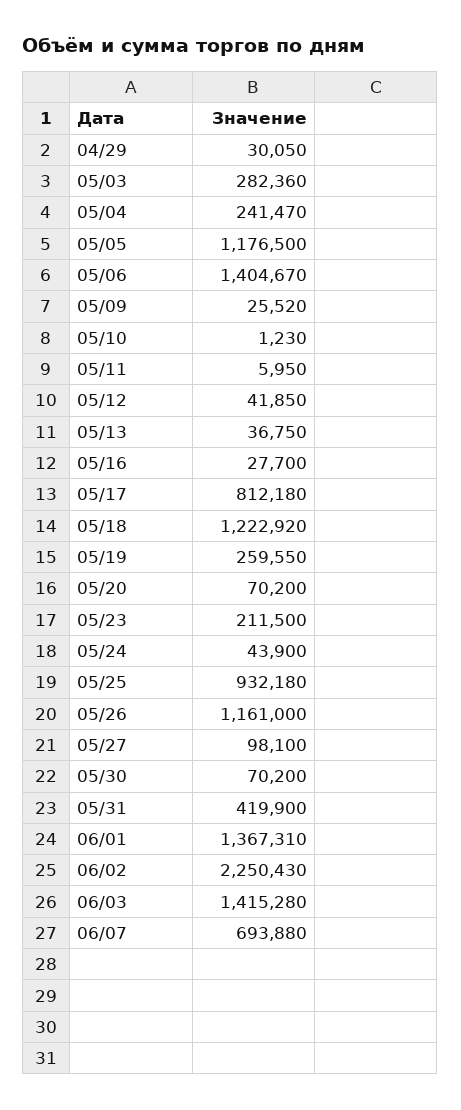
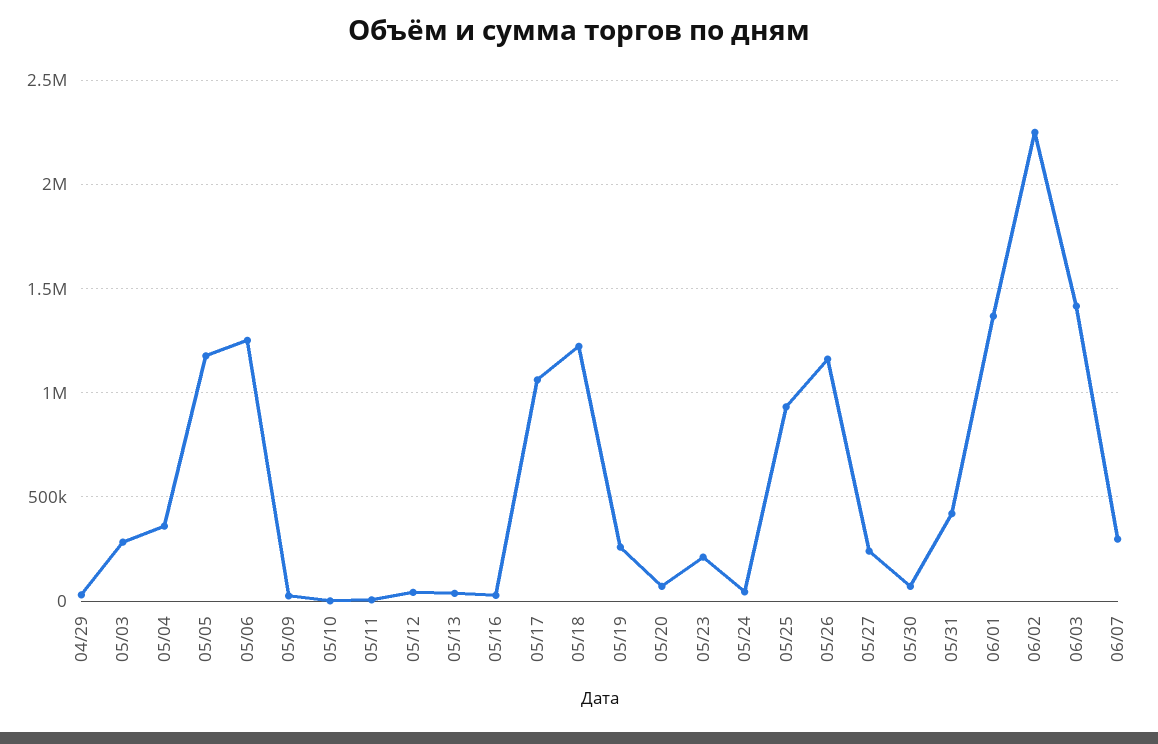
05/04: 241470 -> 350000
05/06: 1404670 -> 1250000
05/17: 812180 -> 1050000
05/27: 98100 -> 250000
06/07: 693880 -> 300000

